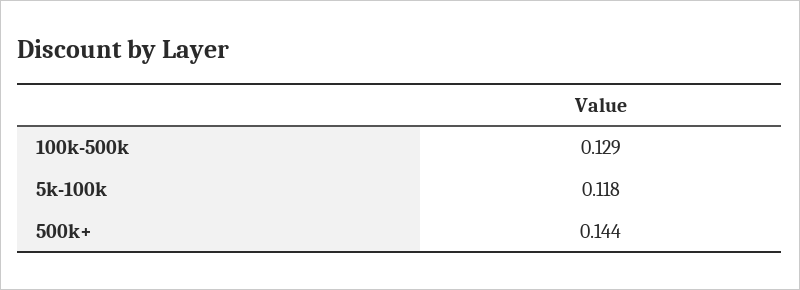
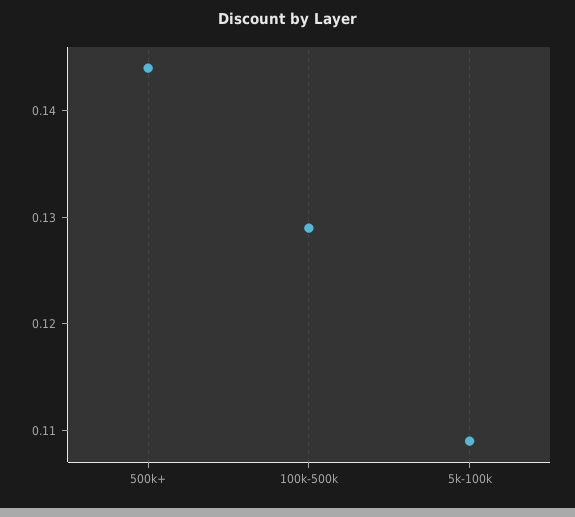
5k-100k: 0.118 -> 0.109

